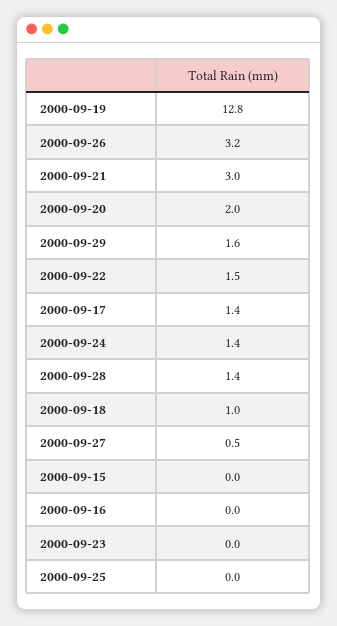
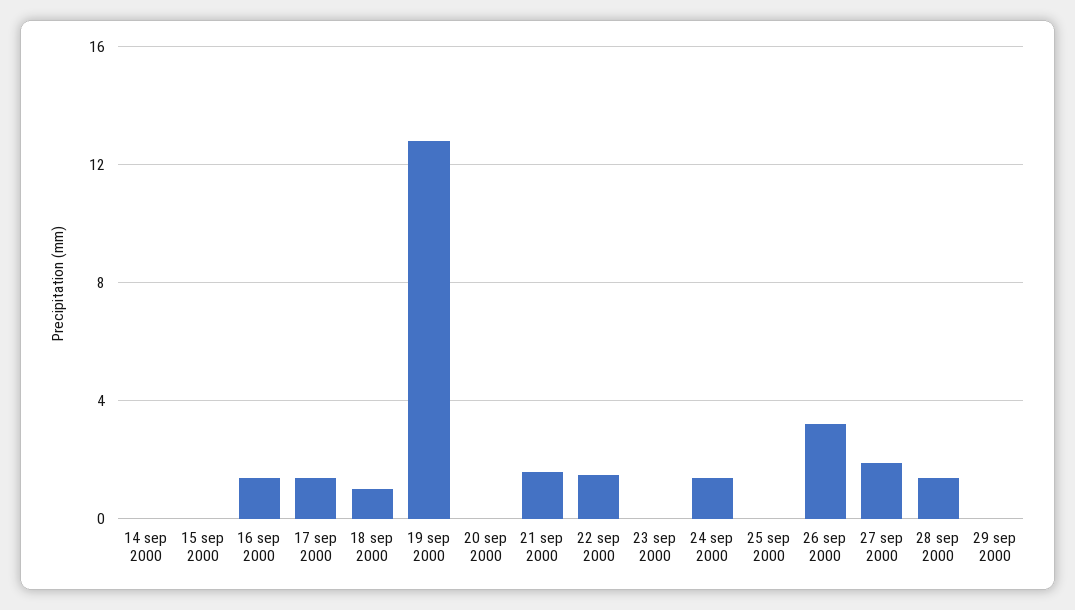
2000-09-21: 3 -> 1.5
2000-09-20: 2 -> 0
2000-09-29: 1.6 -> 0
2000-09-27: 0.5 -> 2
2000-09-16: 0 -> 1.5
14 sep 2000: none -> 0

